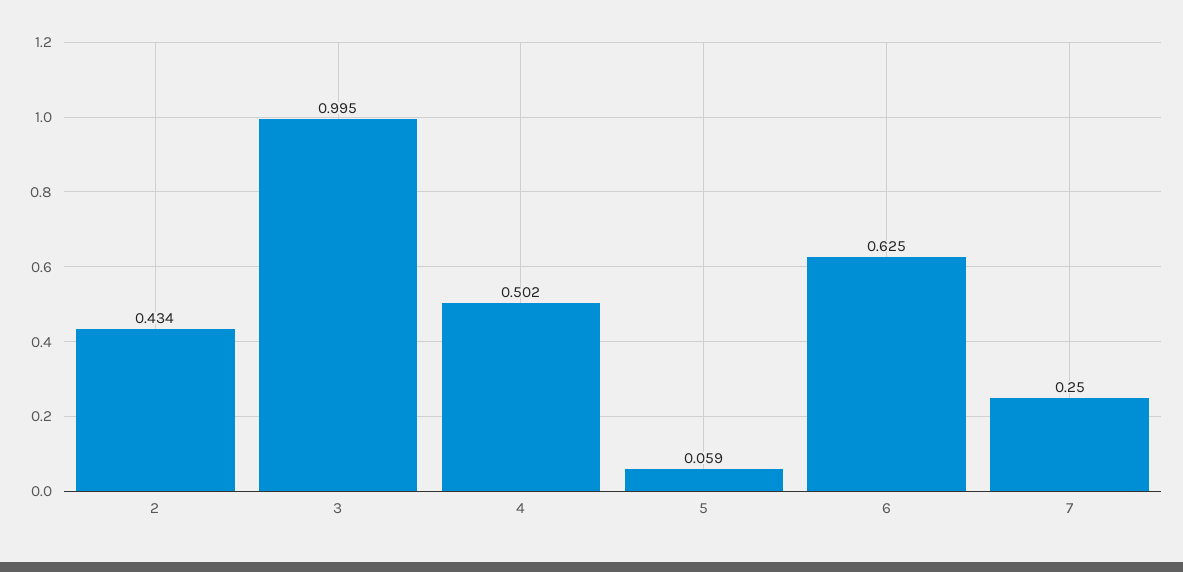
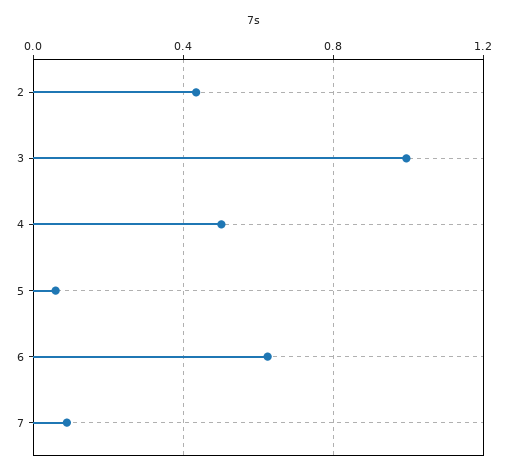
7: 0.25 -> 0.1

